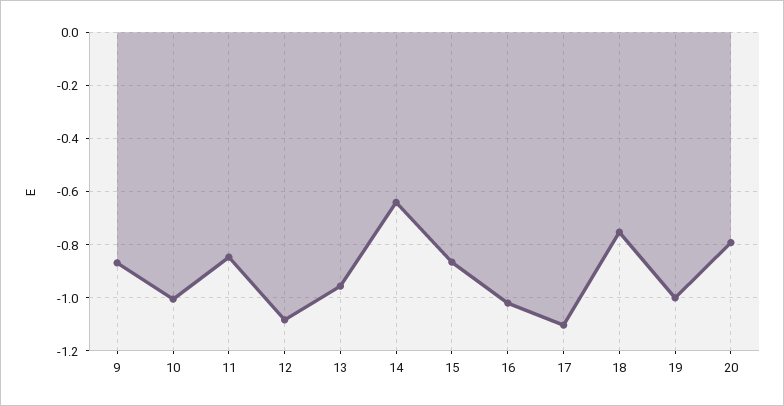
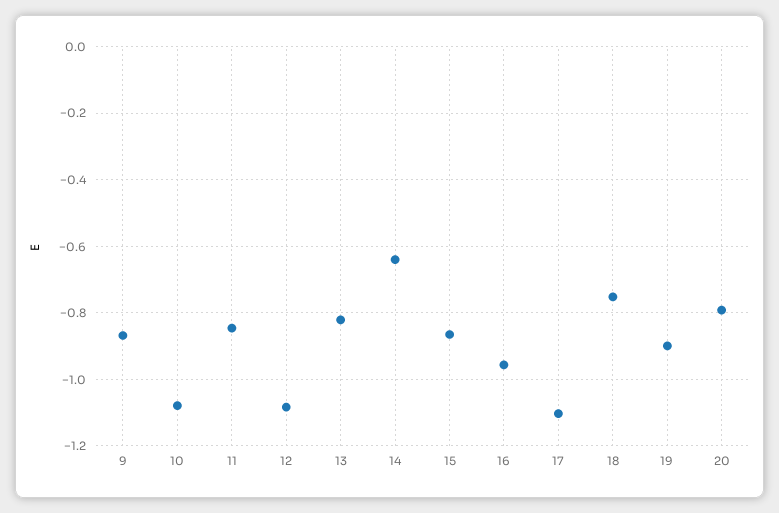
10: -1 -> -1.08
13: -0.95 -> -0.82
16: -1.025 -> -0.96
19: -1 -> -0.9

